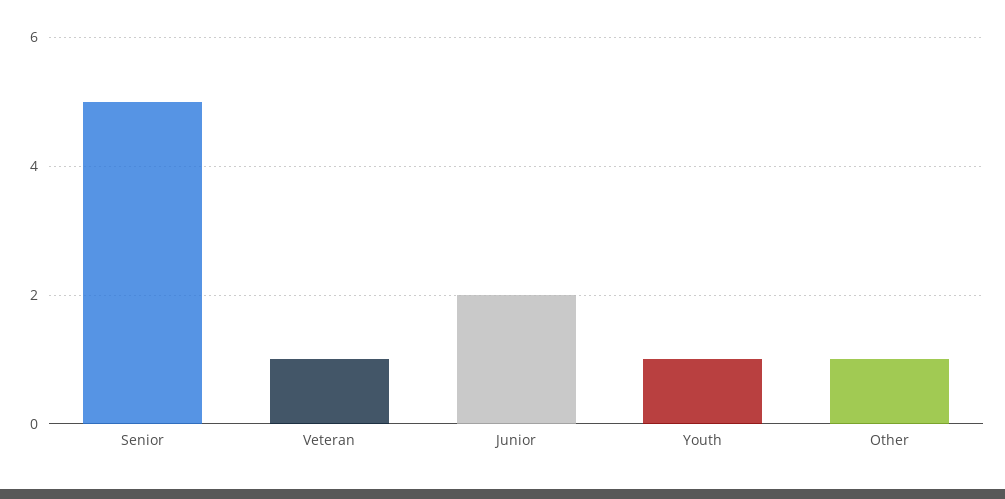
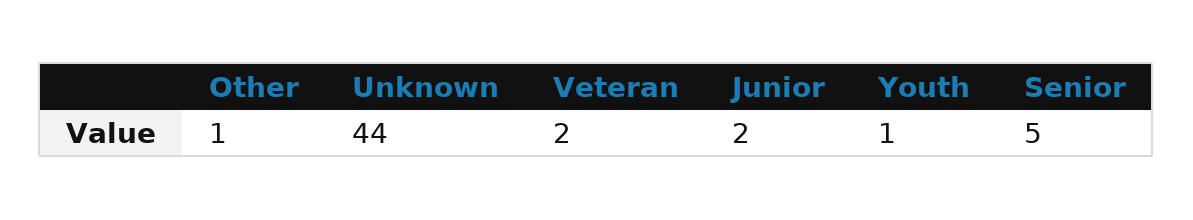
Veteran: 1 -> 2
Unknown: none -> 44

